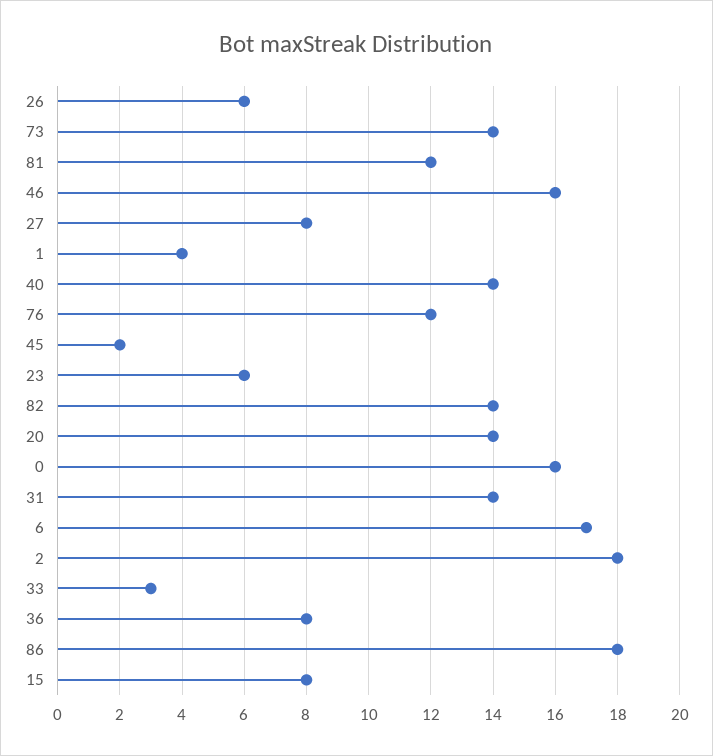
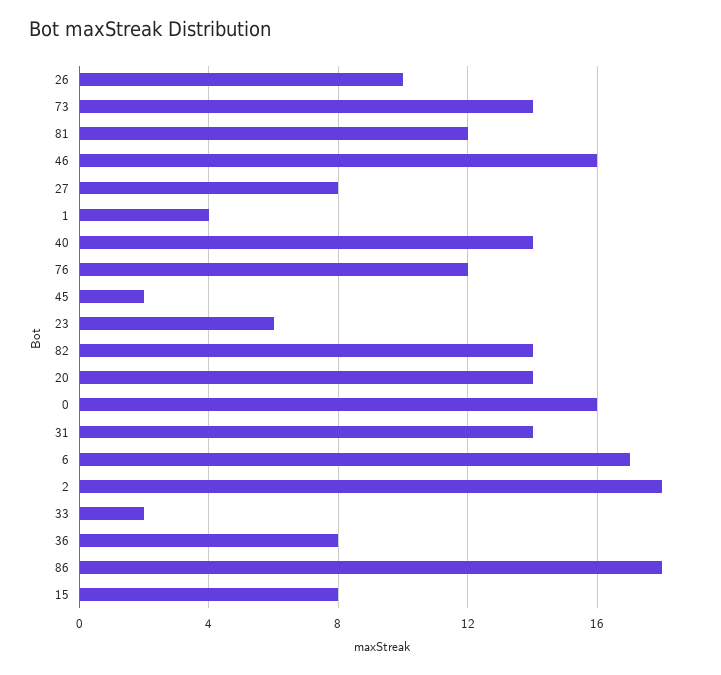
26: 6 -> 10
33: 3 -> 2

